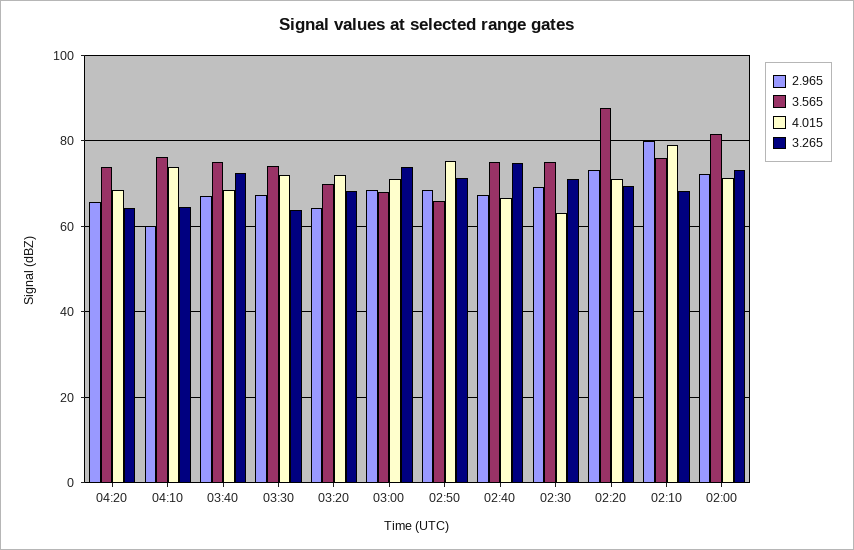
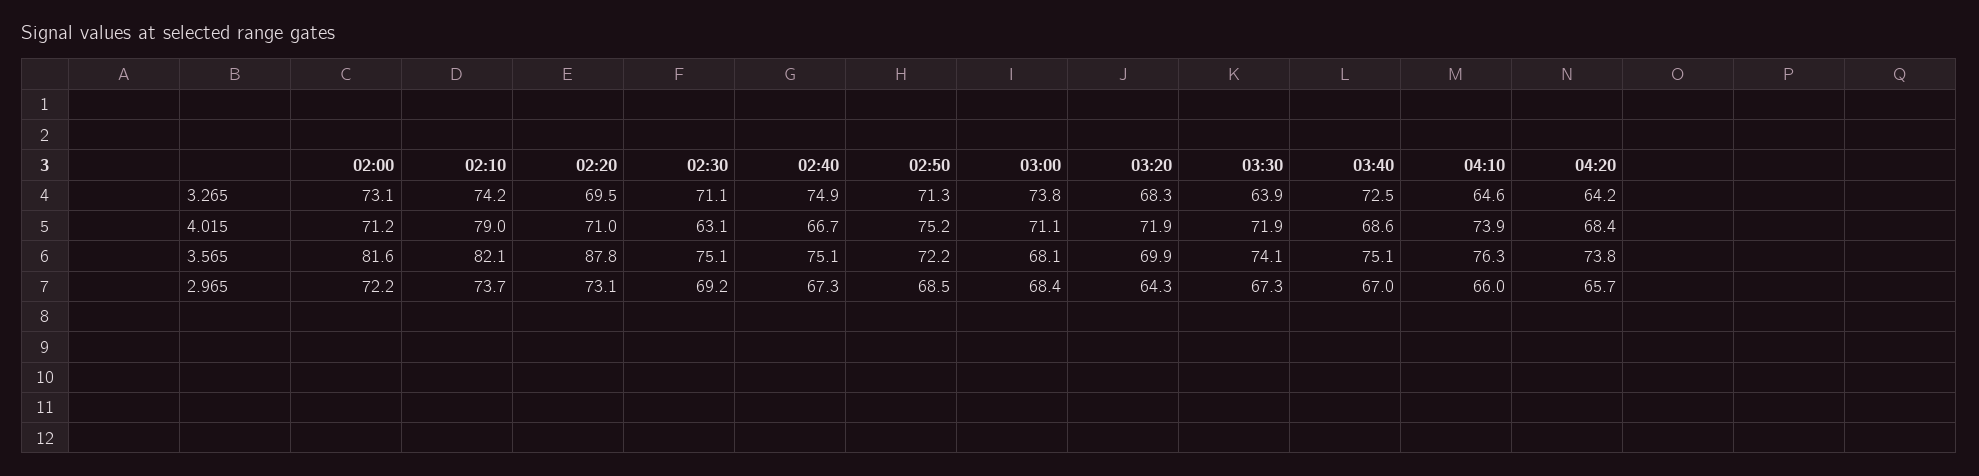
2.965, 04:10: 60 -> 66
3.565, 02:50: 66 -> 72.2
2.965, 02:10: 80 -> 73.7
3.565, 02:10: 76 -> 82.1
3.265, 02:10: 68 -> 74.2

